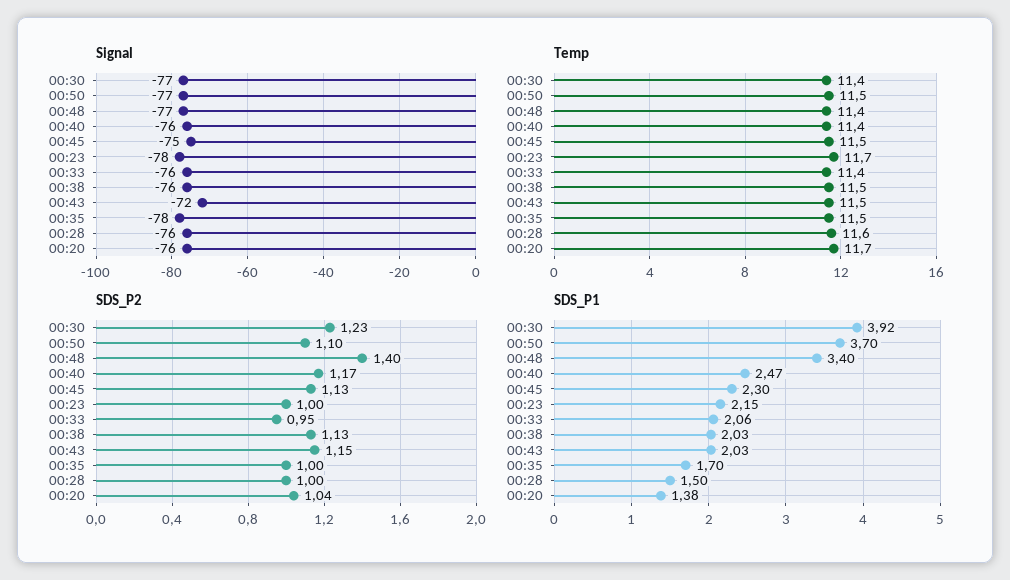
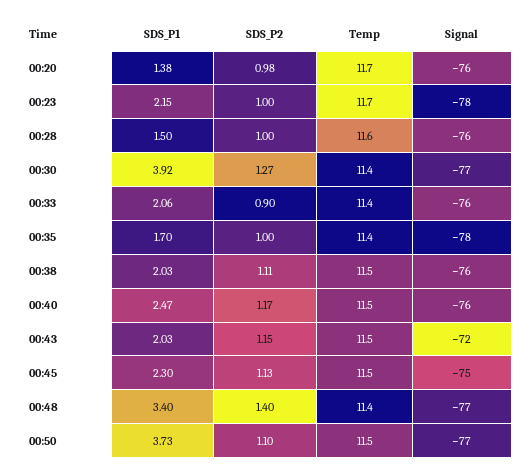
Temp, 00:40: 11.4 -> 11.5
Temp, 00:35: 11.5 -> 11.4
SDS_P2, 00:30: 1.23 -> 1.27
SDS_P2, 00:33: 0.95 -> 0.9
SDS_P2, 00:38: 1.13 -> 1.11
SDS_P2, 00:20: 1.04 -> 0.98
SDS_P1, 00:50: 3.7 -> 3.73

